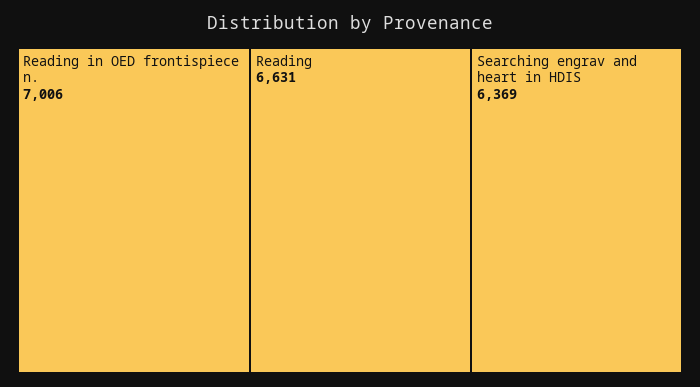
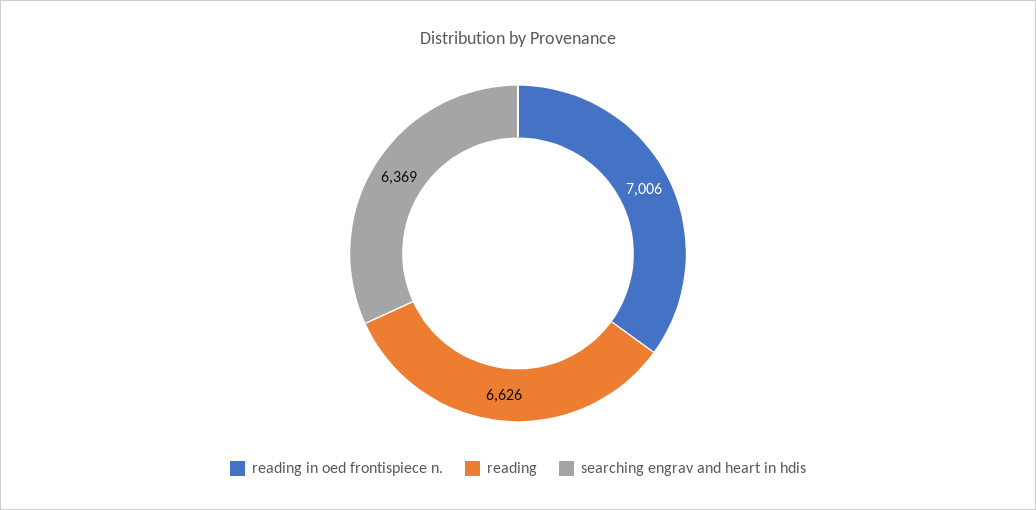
Reading: 6631 -> 6626

